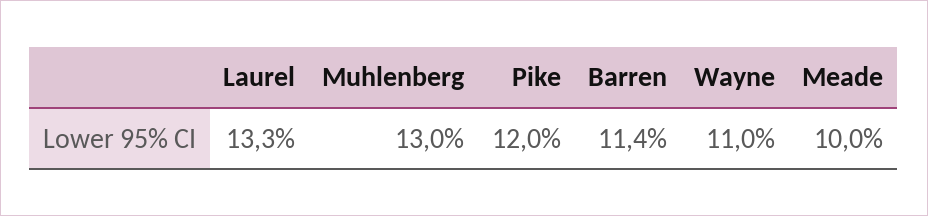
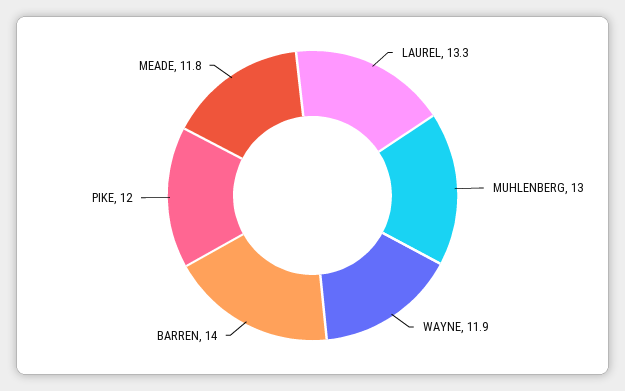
Barren: 11.4 -> 14
Wayne: 11 -> 11.9
Meade: 10 -> 11.8

